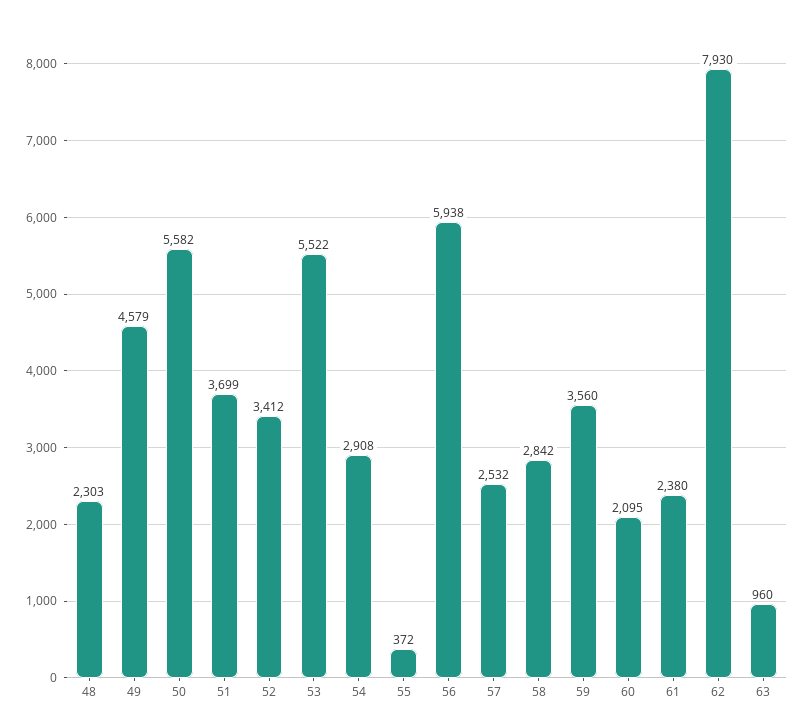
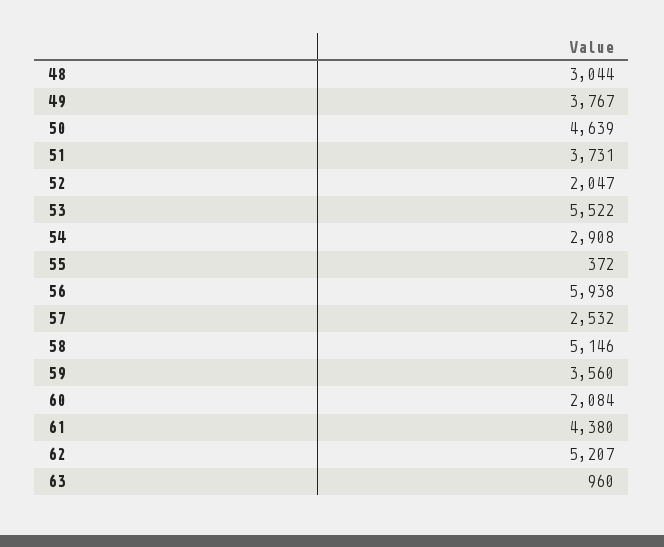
48: 2303 -> 3044
49: 4579 -> 3767
50: 5582 -> 4639
51: 3699 -> 3731
52: 3412 -> 2047
58: 2842 -> 5146
60: 2095 -> 2084
61: 2380 -> 4380
62: 7930 -> 5207

